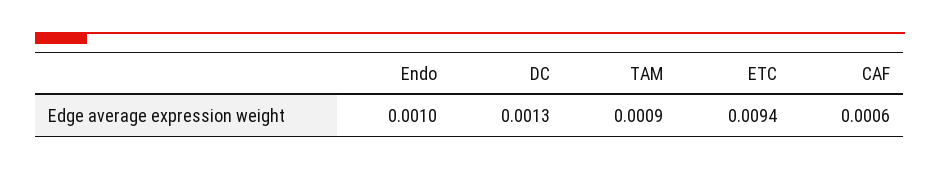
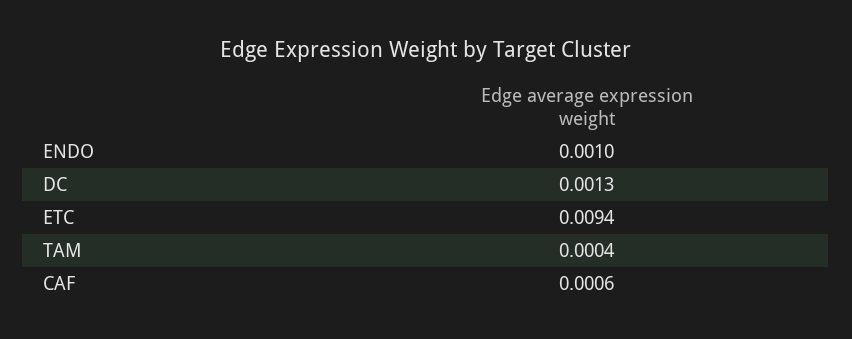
TAM: 0.0009 -> 0.0004

